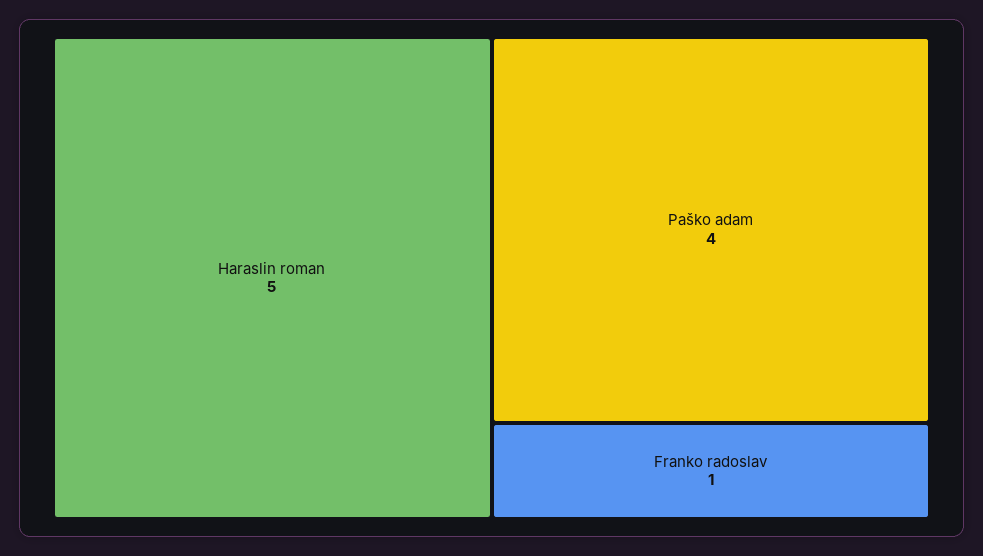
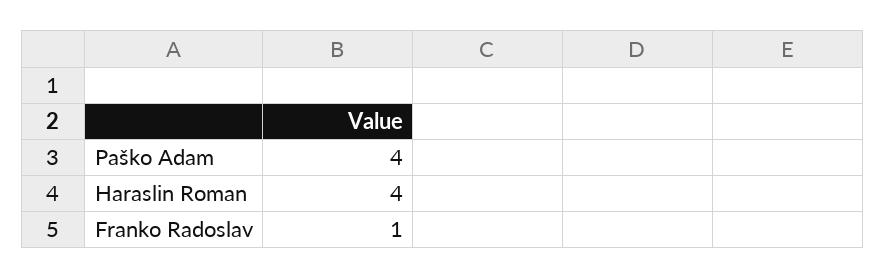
Haraslin roman: 5 -> 4

